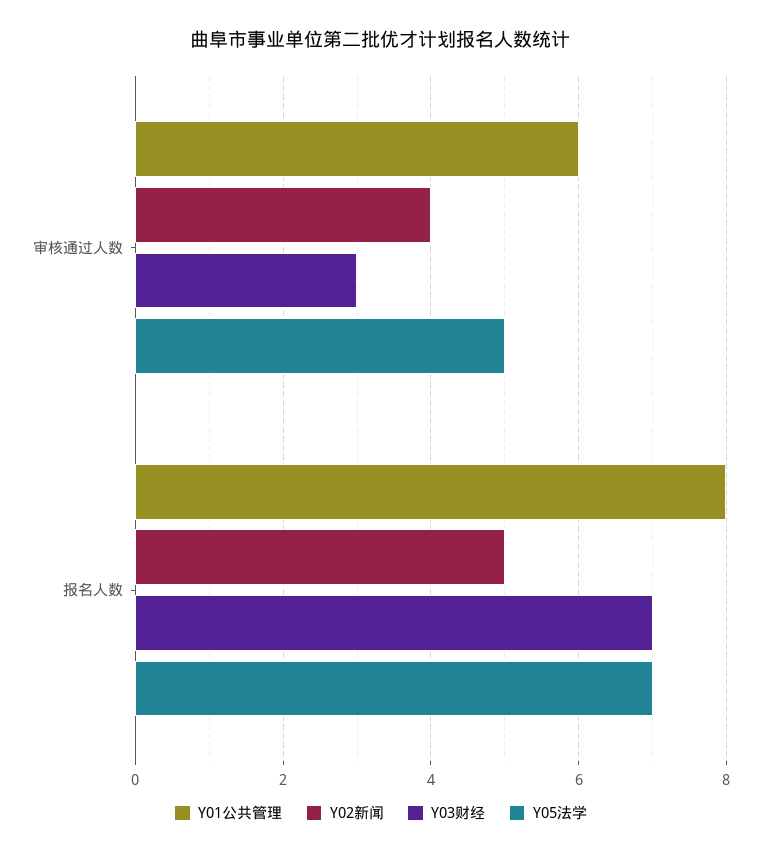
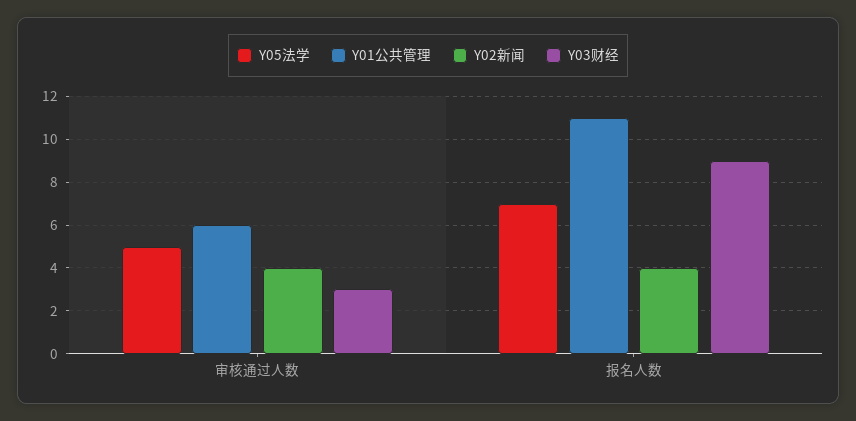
Y01公共管理, 报名人数: 8 -> 11
Y02新闻, 报名人数: 5 -> 4
Y03财经, 报名人数: 7 -> 9

